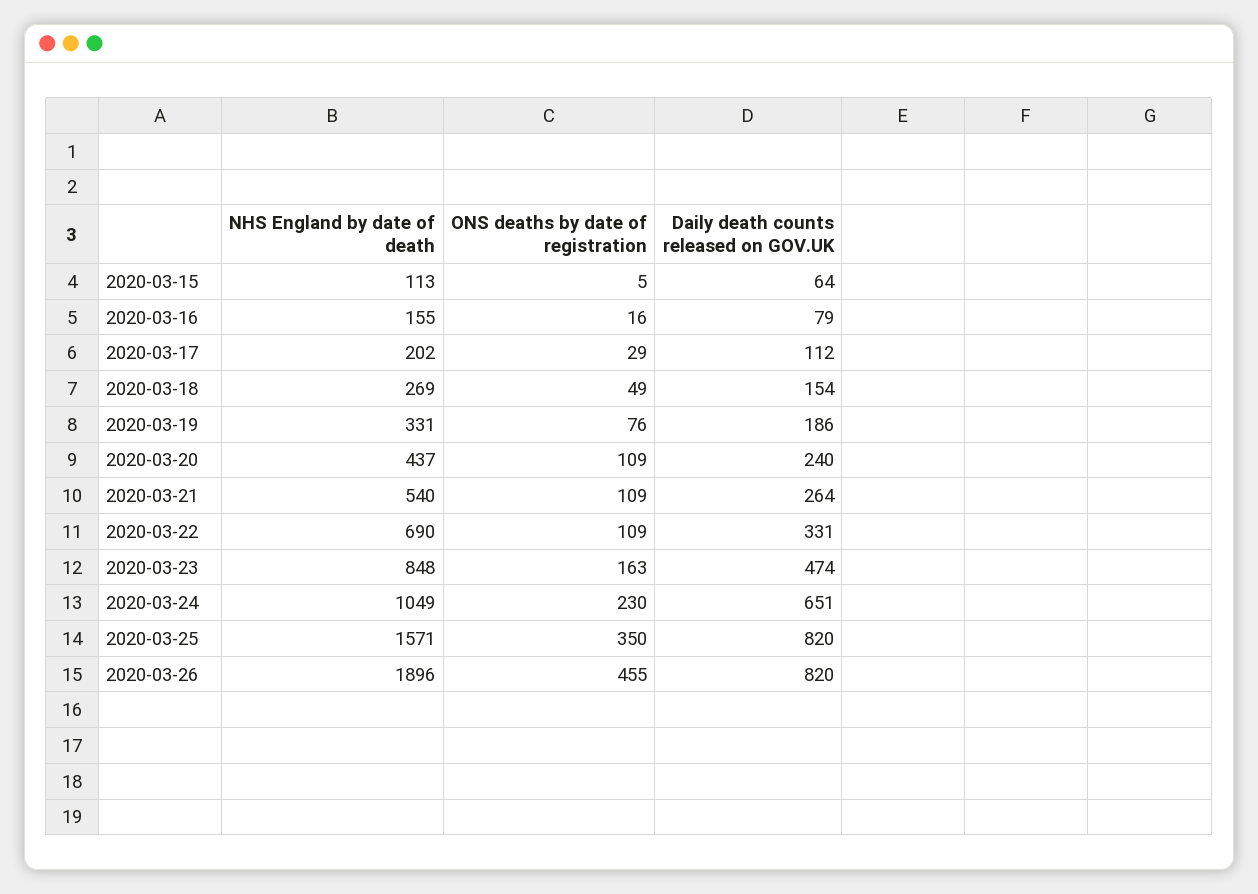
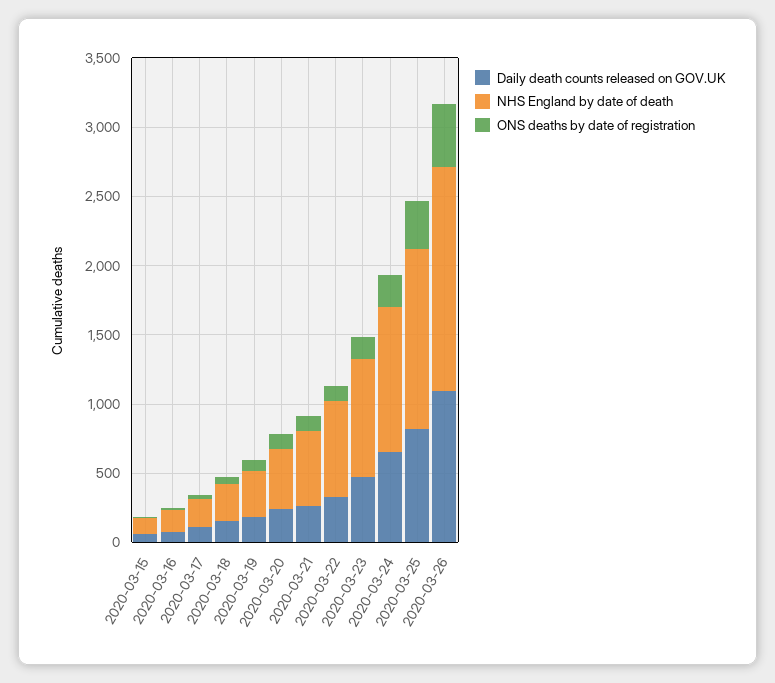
NHS England by date of death, 2020-03-25: 1571 -> 1300
NHS England by date of death, 2020-03-26: 1896 -> 1600
Daily death counts released on GOV.UK, 2020-03-26: 820 -> 1100

